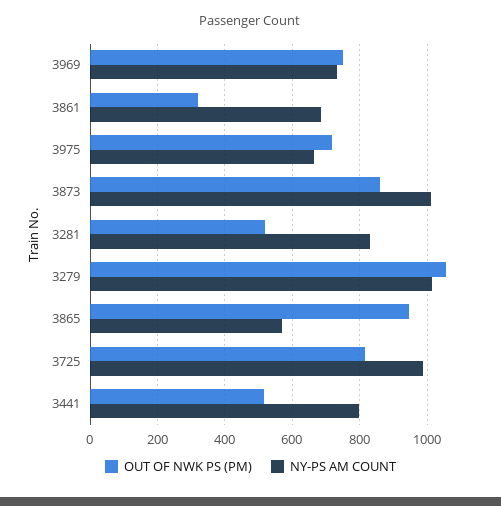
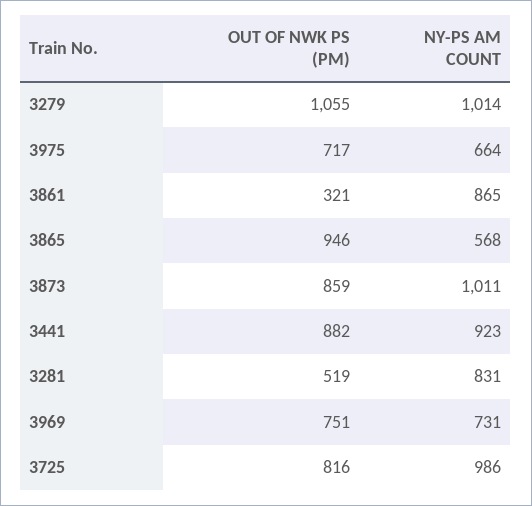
NY-PS AM COUNT, 3861: 680 -> 865
OUT OF NWK PS (PM), 3441: 520 -> 882
NY-PS AM COUNT, 3441: 800 -> 923

